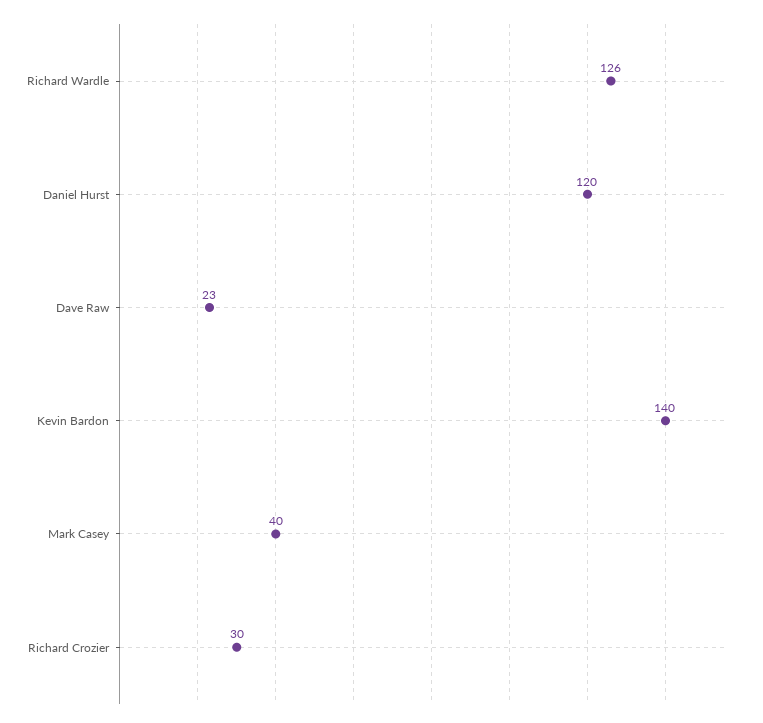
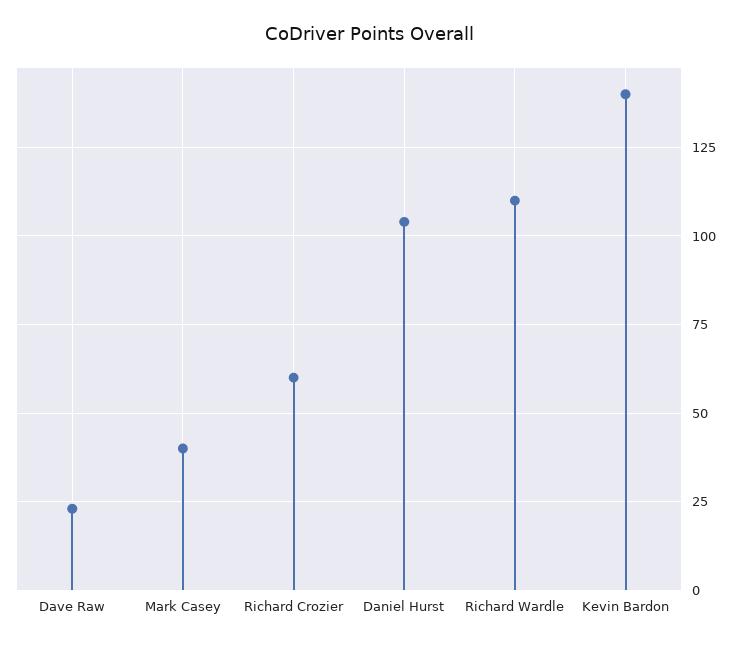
Richard Wardle: 126 -> 110
Daniel Hurst: 120 -> 105
Richard Crozier: 30 -> 60

